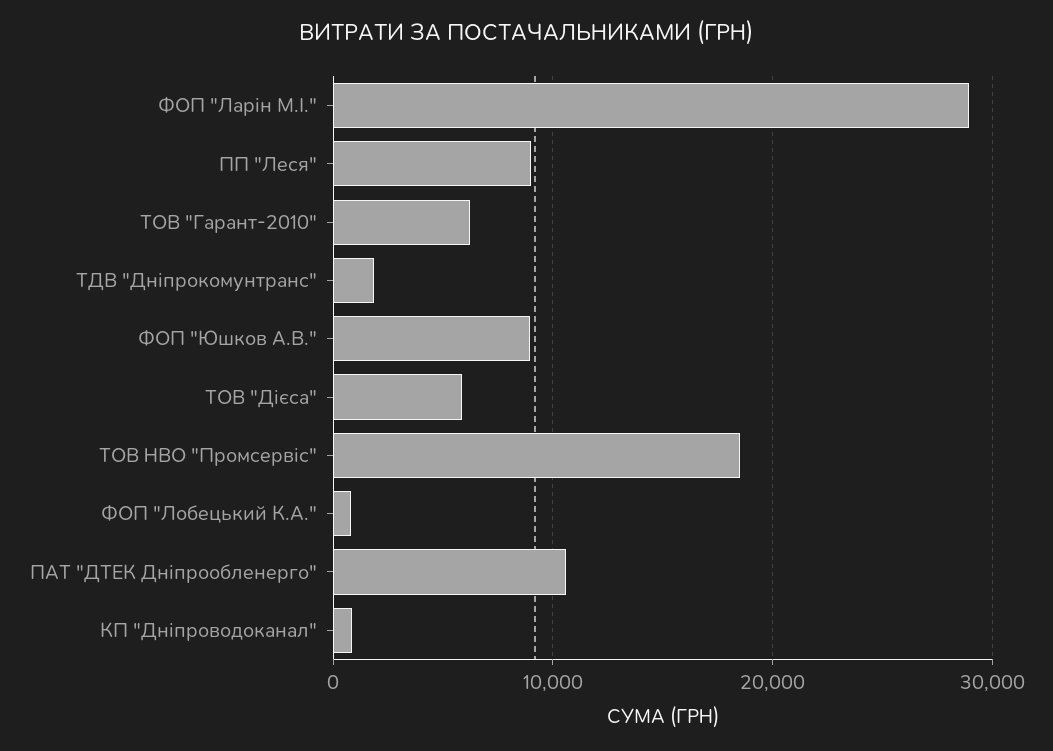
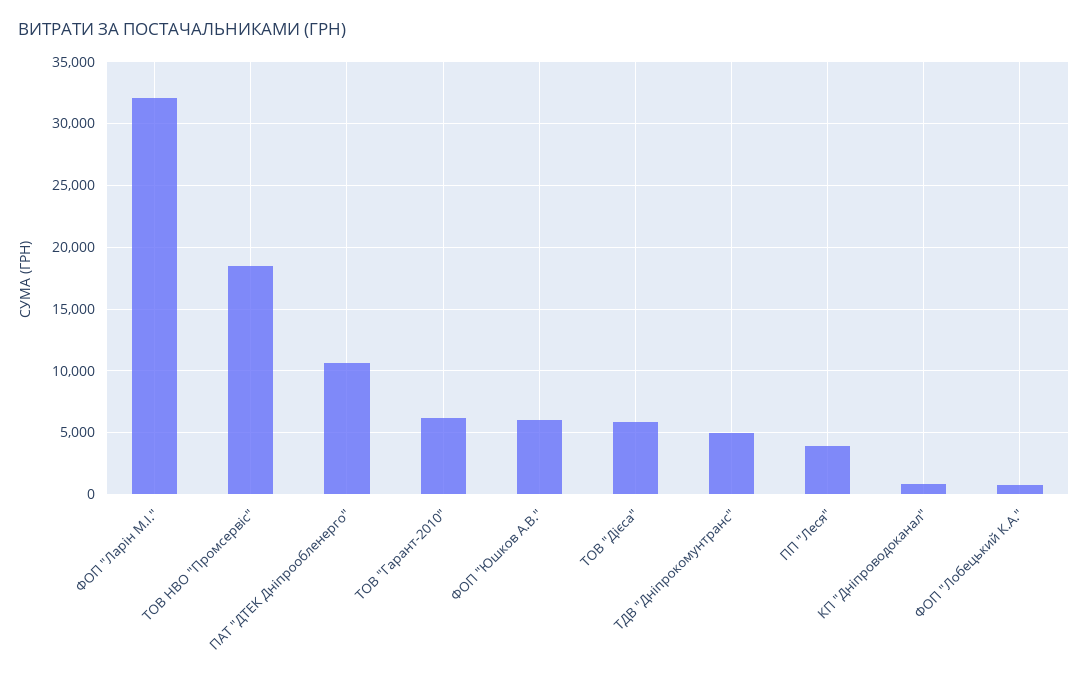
ФОП "Ларін М.І.": 29000 -> 32000
ПП "Леся": 9000 -> 4000
ТДВ "Дніпрокомунтранс": 2000 -> 5000
ФОП "Юшков А.В.": 9000 -> 6000

